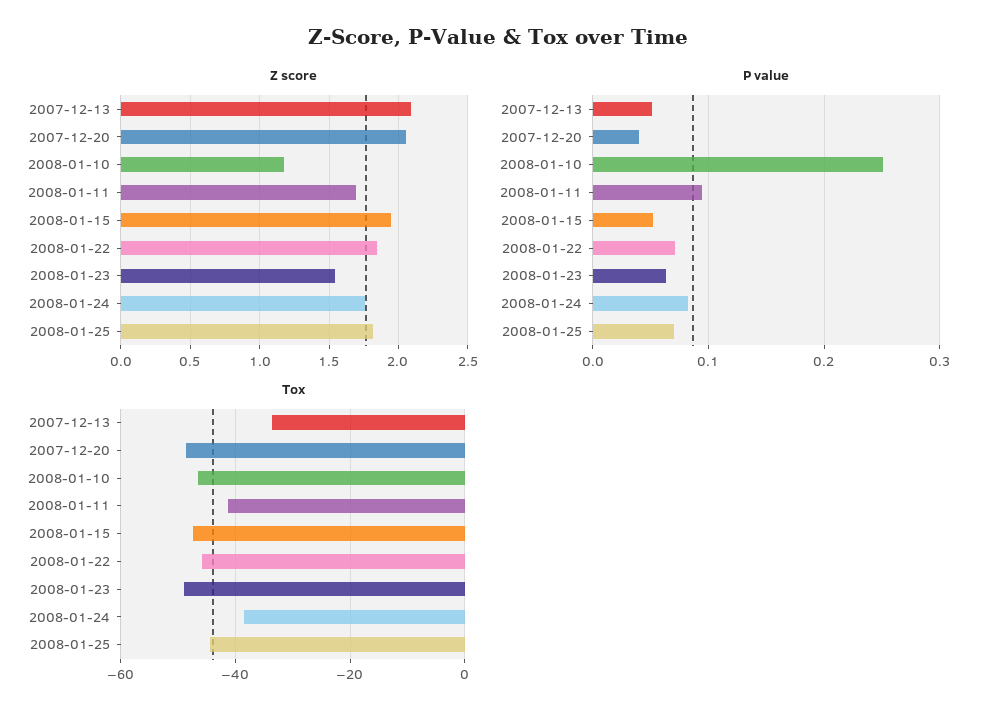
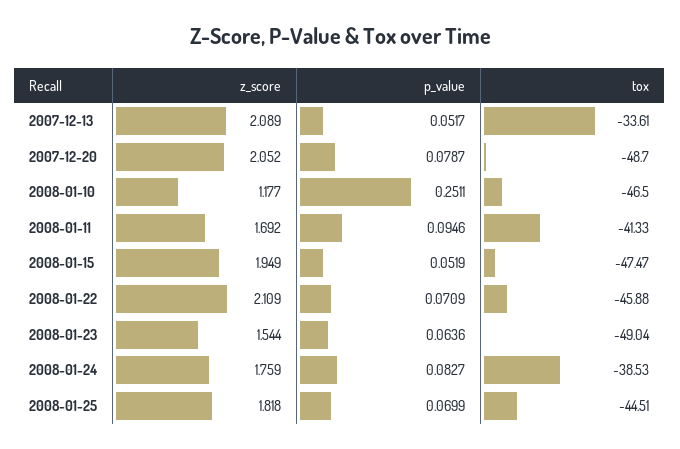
Z score, 2008-01-22: 1.85 -> 2.109
P value, 2007-12-20: 0.04 -> 0.0787

